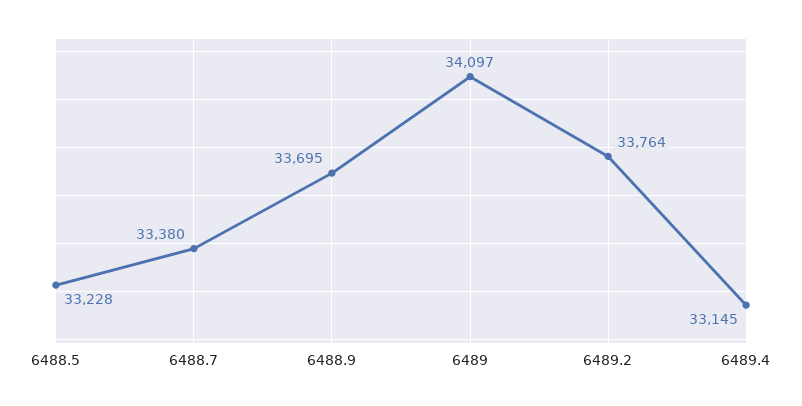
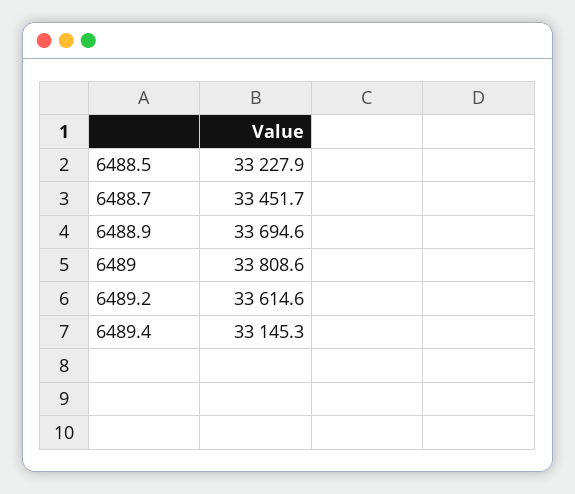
6488.7: 33380 -> 33451.7
6489: 34097 -> 33808.6
6489.2: 33764 -> 33614.6

